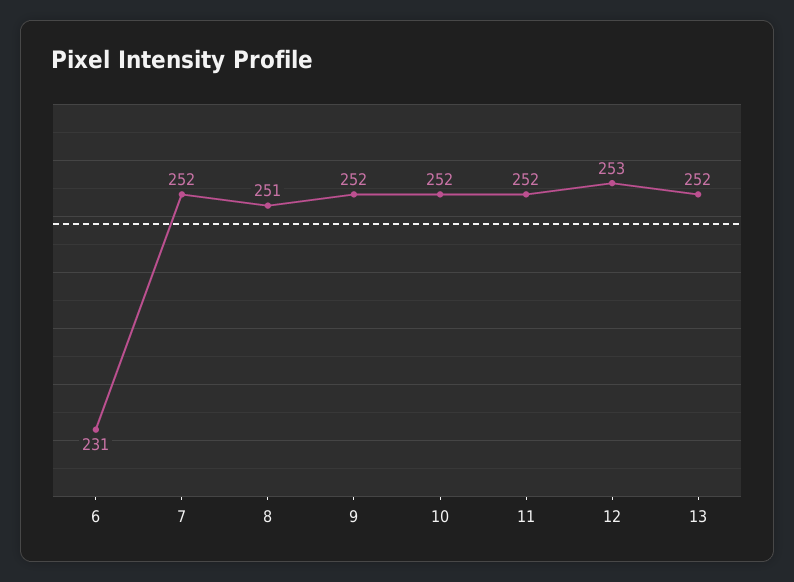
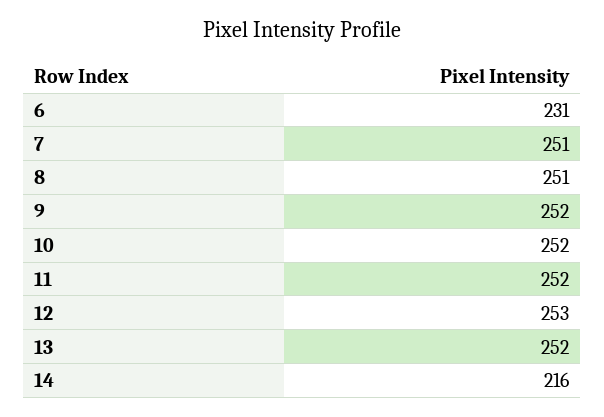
7: 252 -> 251
14: none -> 216

